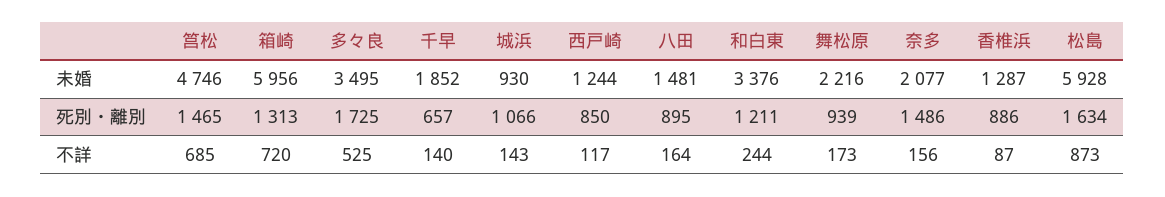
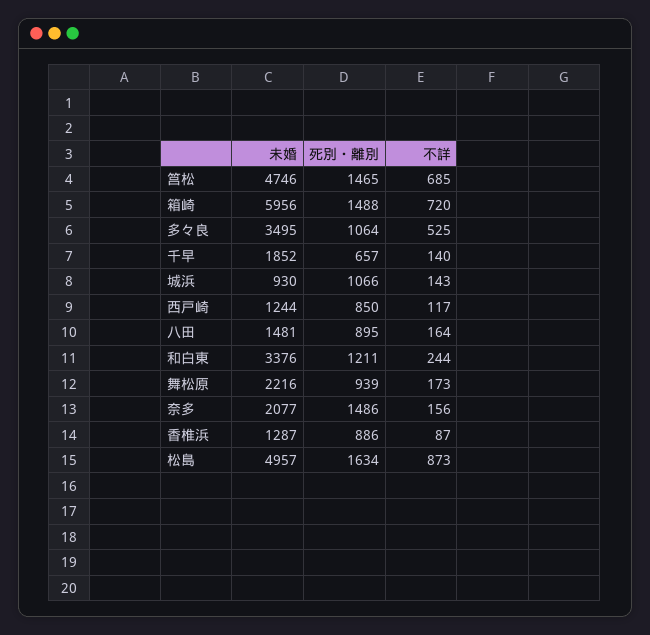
松島, 未婚: 5928 -> 4957
箱崎, 死別・離別: 1313 -> 1488
多々良, 死別・離別: 1725 -> 1064

